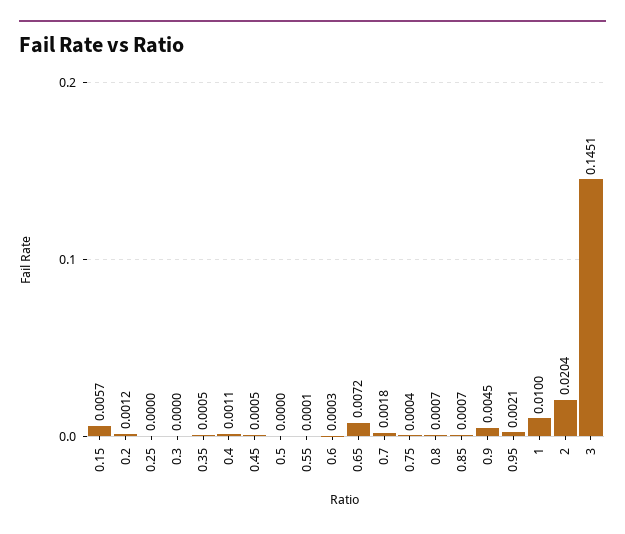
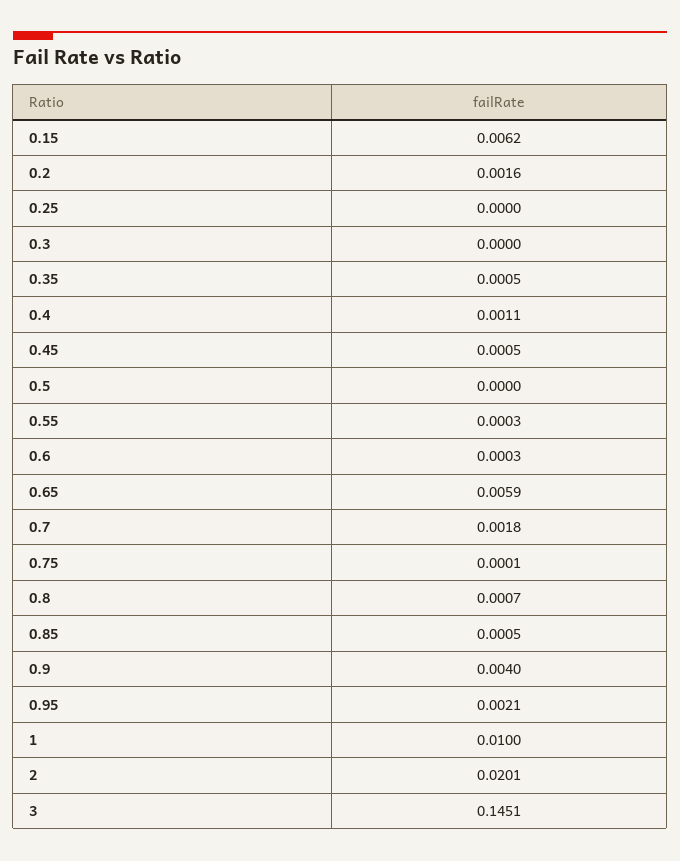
0.15: 0.0057 -> 0.0062
0.2: 0.0012 -> 0.0016
0.55: 0.0001 -> 0.0003
0.65: 0.0072 -> 0.0059
0.75: 0.0004 -> 0.0001
0.85: 0.0007 -> 0.0005
0.9: 0.0045 -> 0.004
2: 0.0204 -> 0.0201

